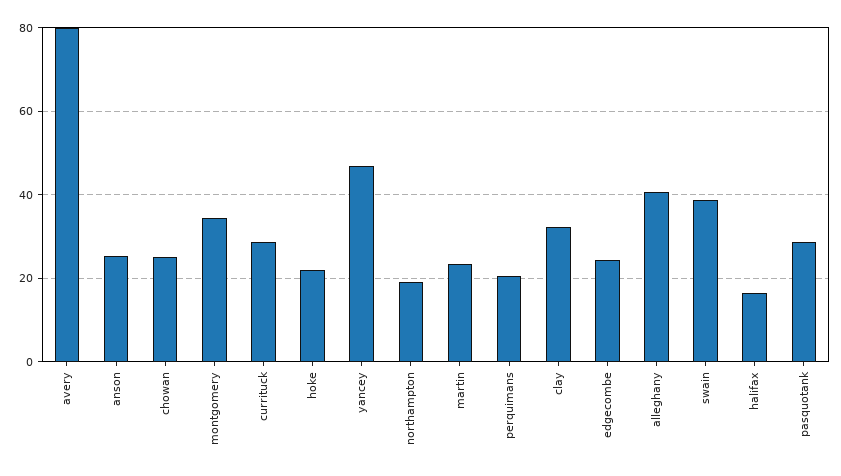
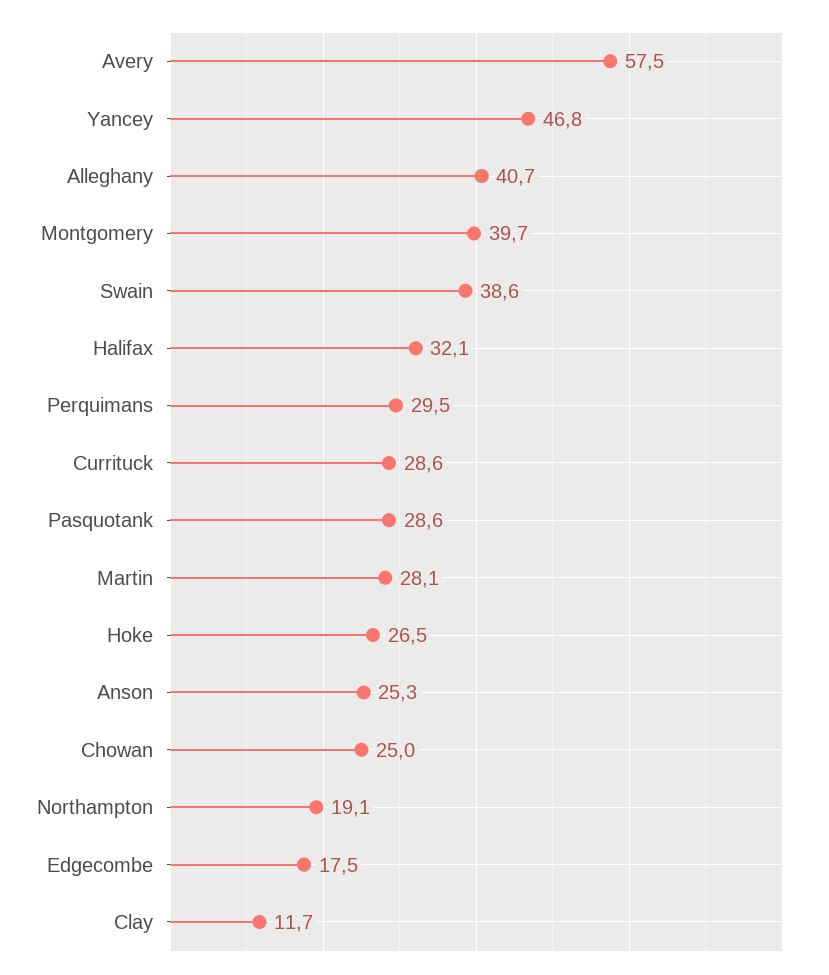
avery: 80 -> 57.5
montgomery: 34 -> 39.7
hoke: 22 -> 26.5
martin: 24 -> 28.1
perquimans: 20 -> 29.5
clay: 32 -> 11.7
edgecombe: 24 -> 17.5
halifax: 16 -> 32.1

